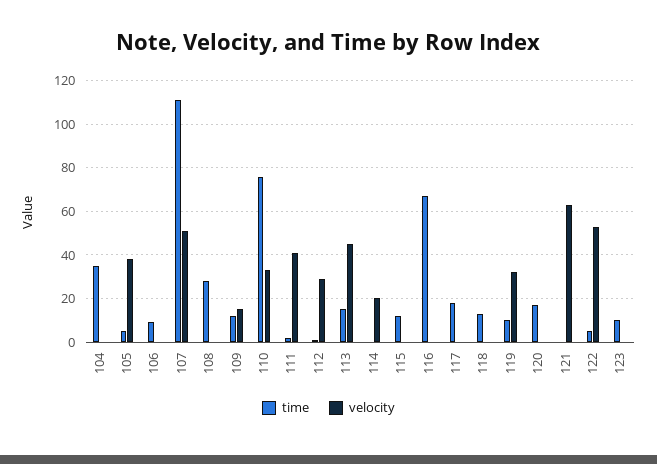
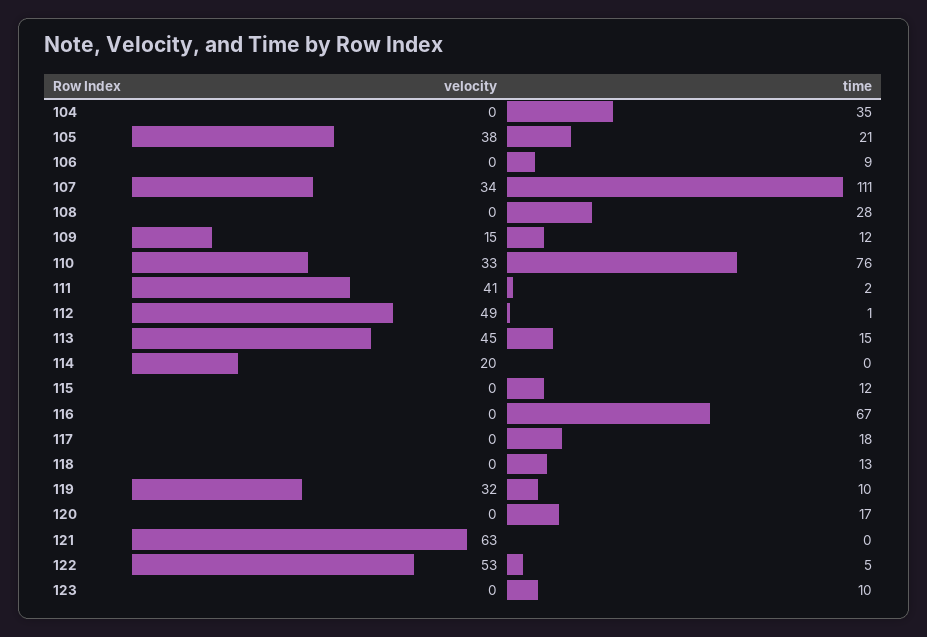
time, 105: 5 -> 21
velocity, 107: 50 -> 34
velocity, 112: 30 -> 49

